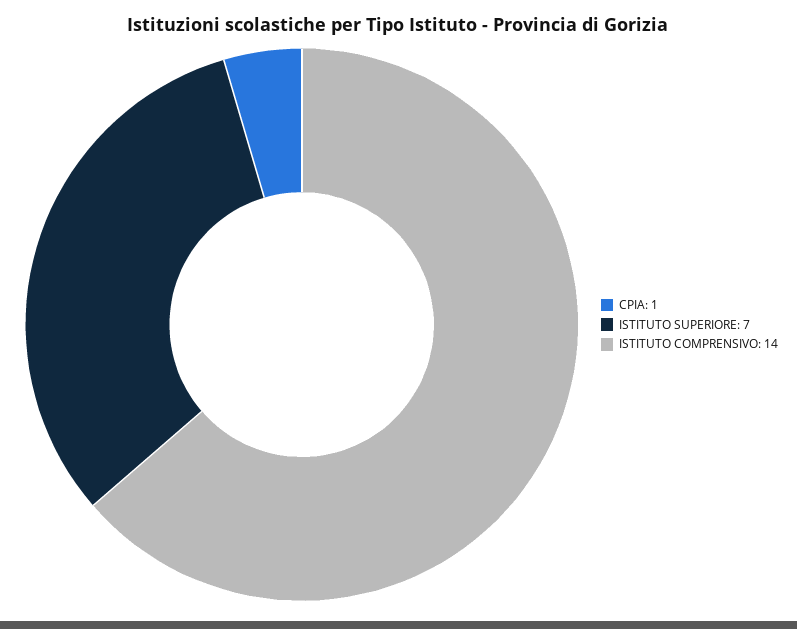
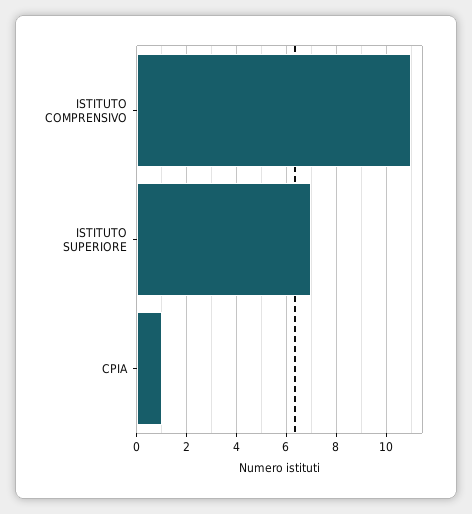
ISTITUTO COMPRENSIVO: 14 -> 11

